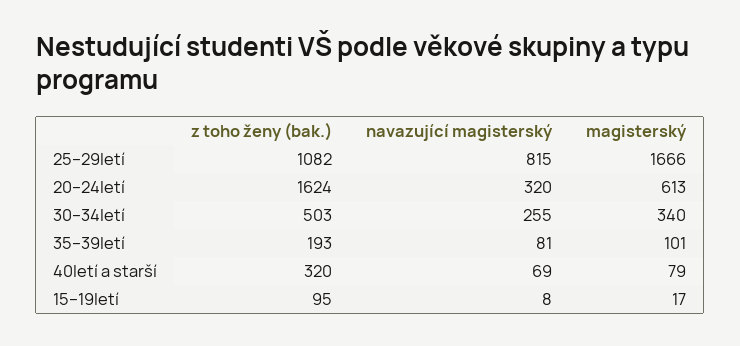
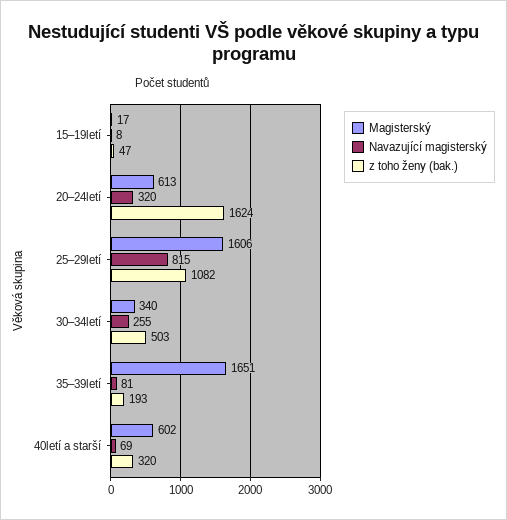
magisterský, 25–29letí: 1666 -> 1606
magisterský, 35–39letí: 101 -> 1651
magisterský, 40letí a starší: 79 -> 602
z toho ženy (bak.), 15–19letí: 95 -> 47

